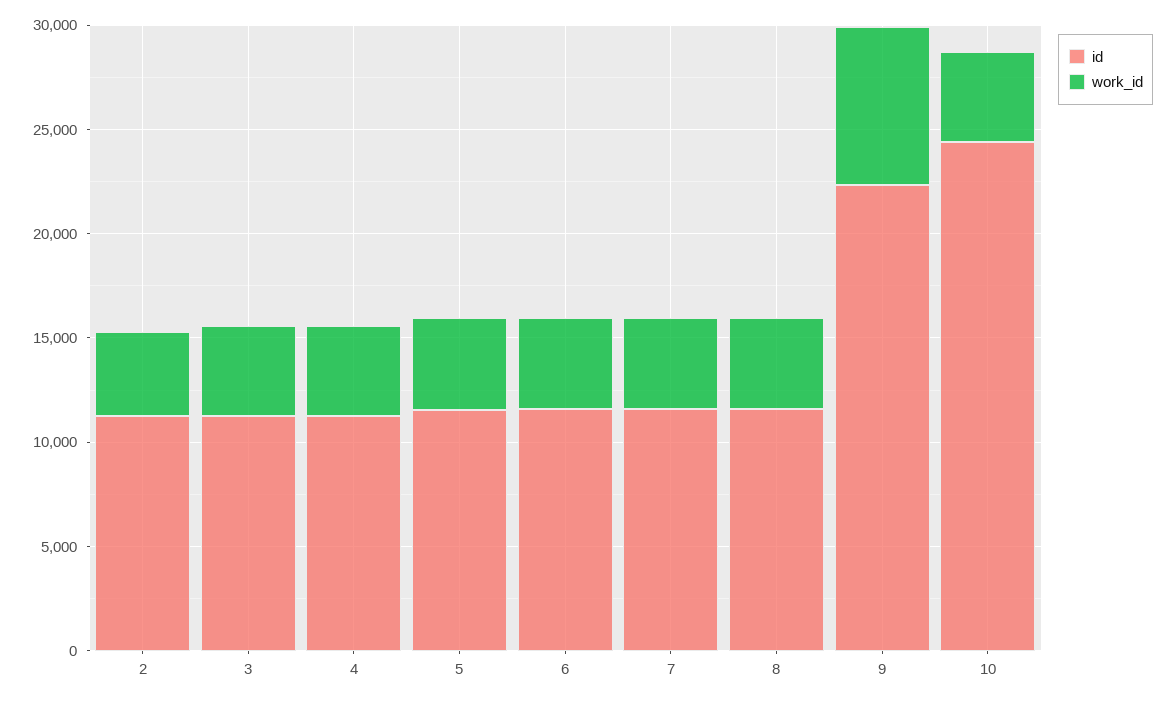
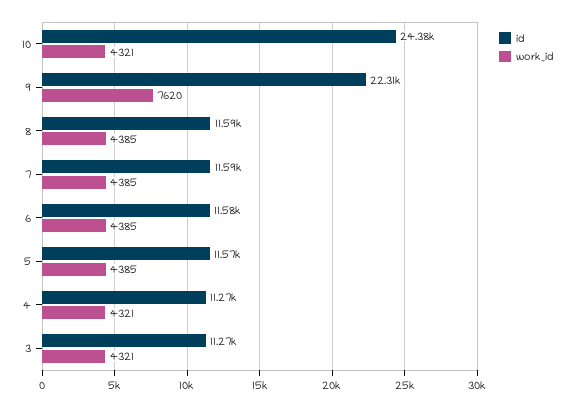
id, 2: 11000 -> none
work_id, 2: 4000 -> none

